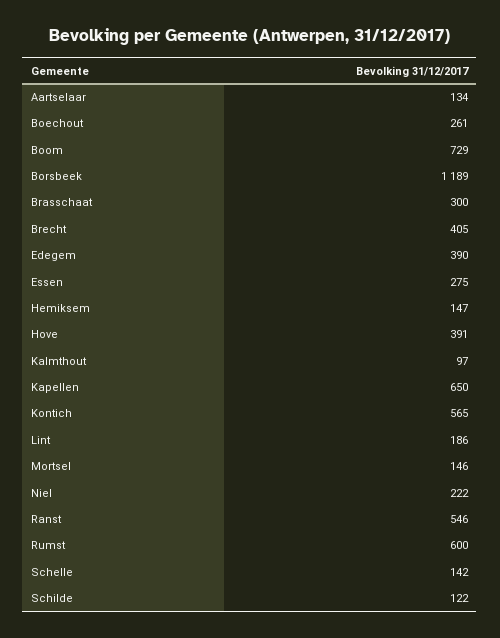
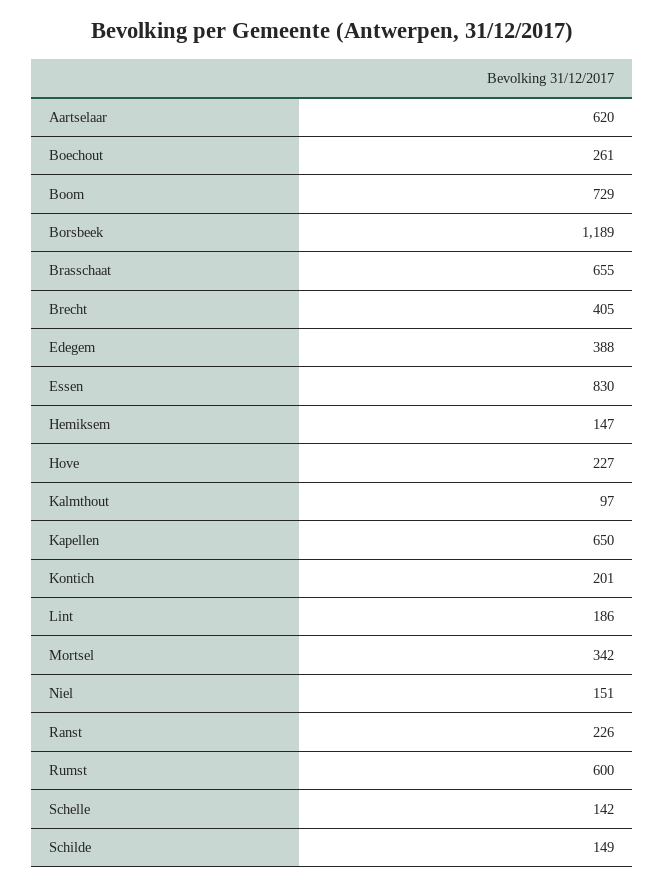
Aartselaar: 134 -> 620
Brasschaat: 300 -> 655
Edegem: 390 -> 388
Essen: 275 -> 830
Hove: 391 -> 227
Kontich: 565 -> 201
Mortsel: 146 -> 342
Niel: 222 -> 151
Ranst: 546 -> 226
Schilde: 122 -> 149

